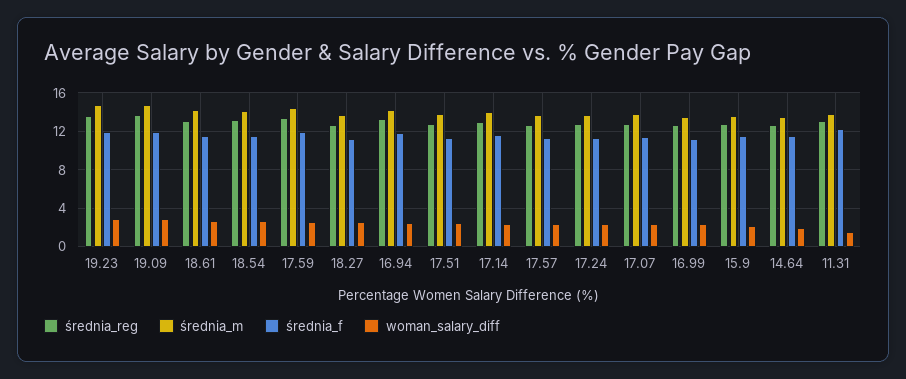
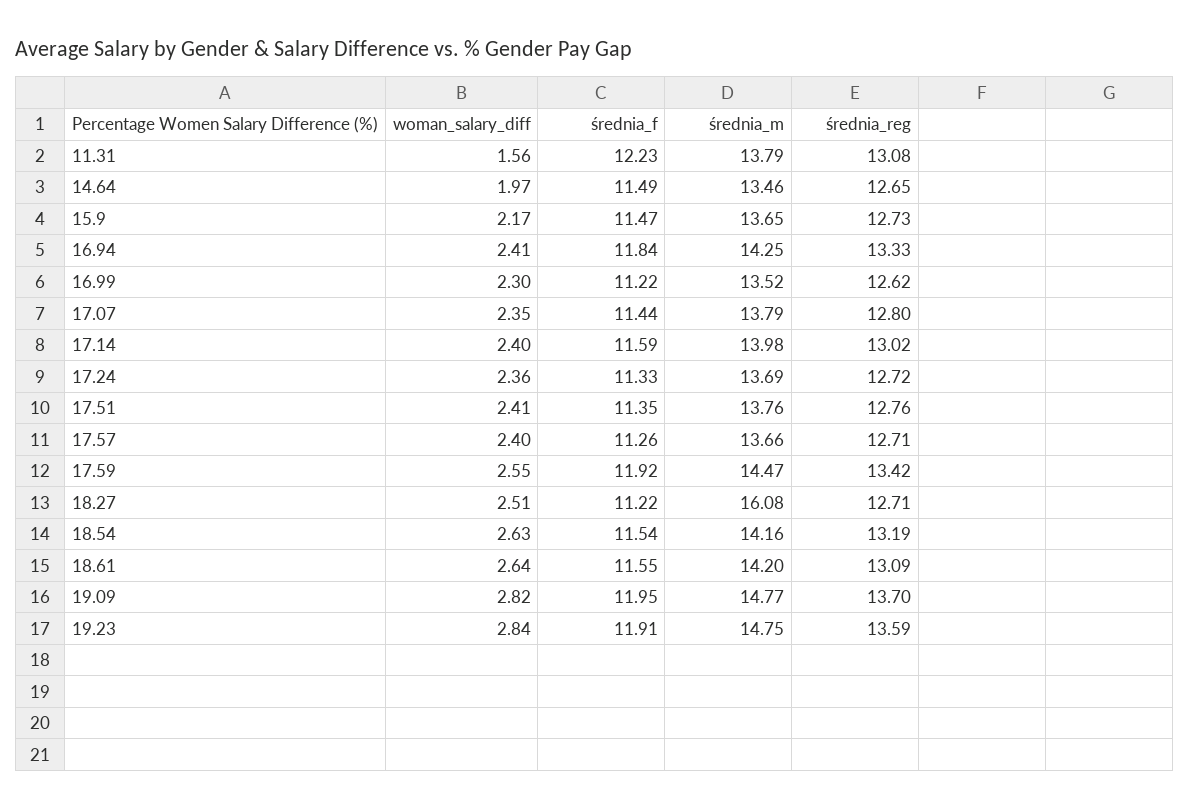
średnia_m, 18.27: 14 -> 16.08

